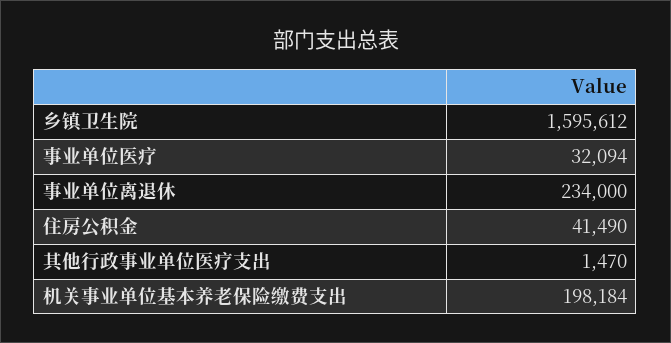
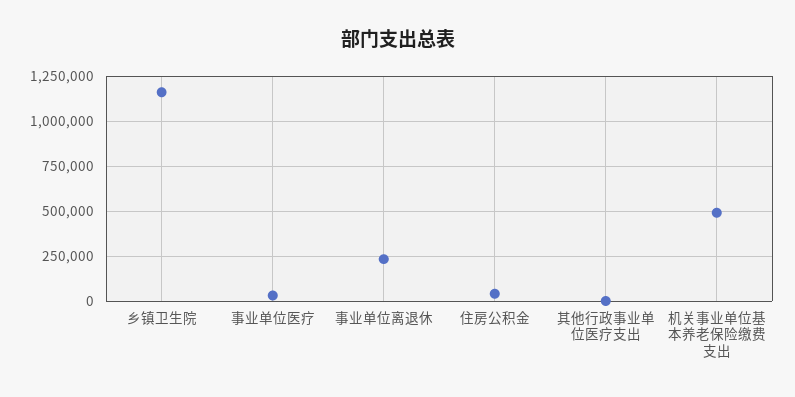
乡镇卫生院: 1595612 -> 1150000
机关事业单位基本养老保险缴费支出: 198184 -> 500000

